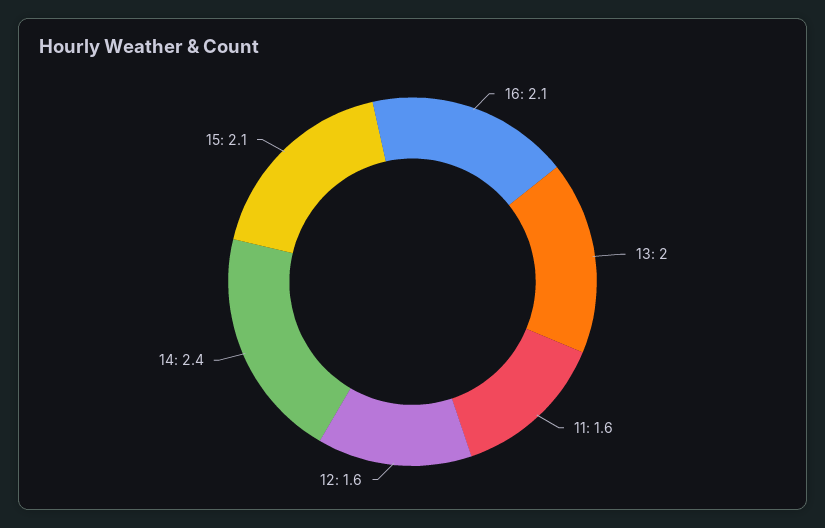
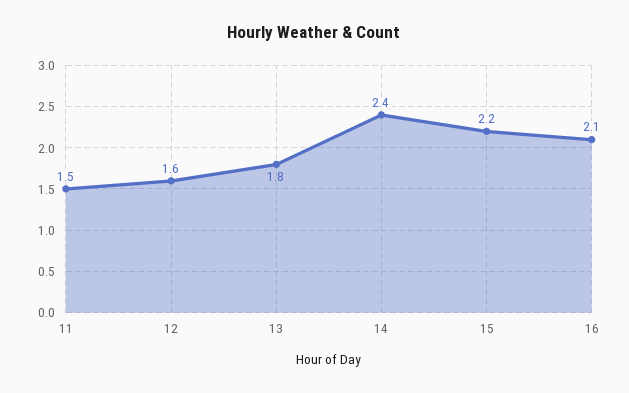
13: 2 -> 1.8
11: 1.6 -> 1.5
15: 2.1 -> 2.2

